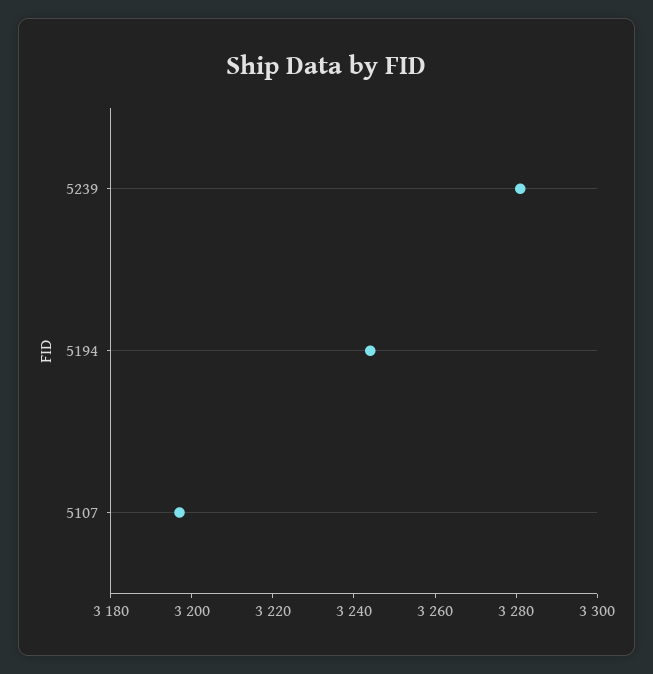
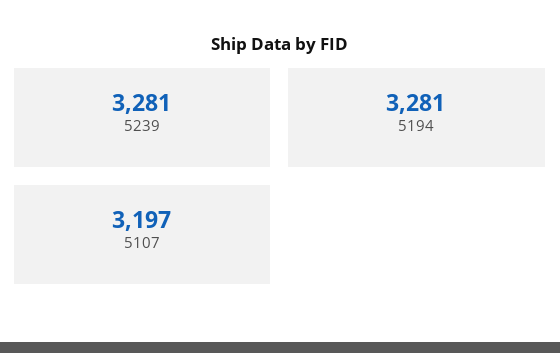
5194: 3245 -> 3281

